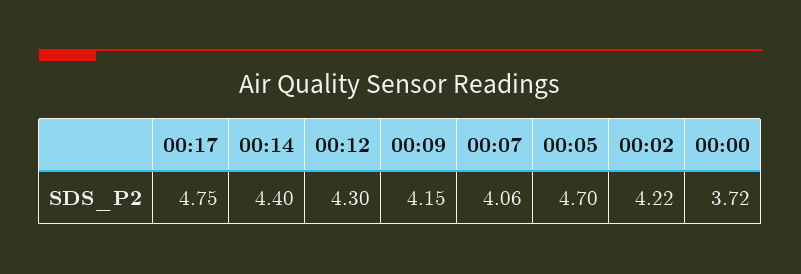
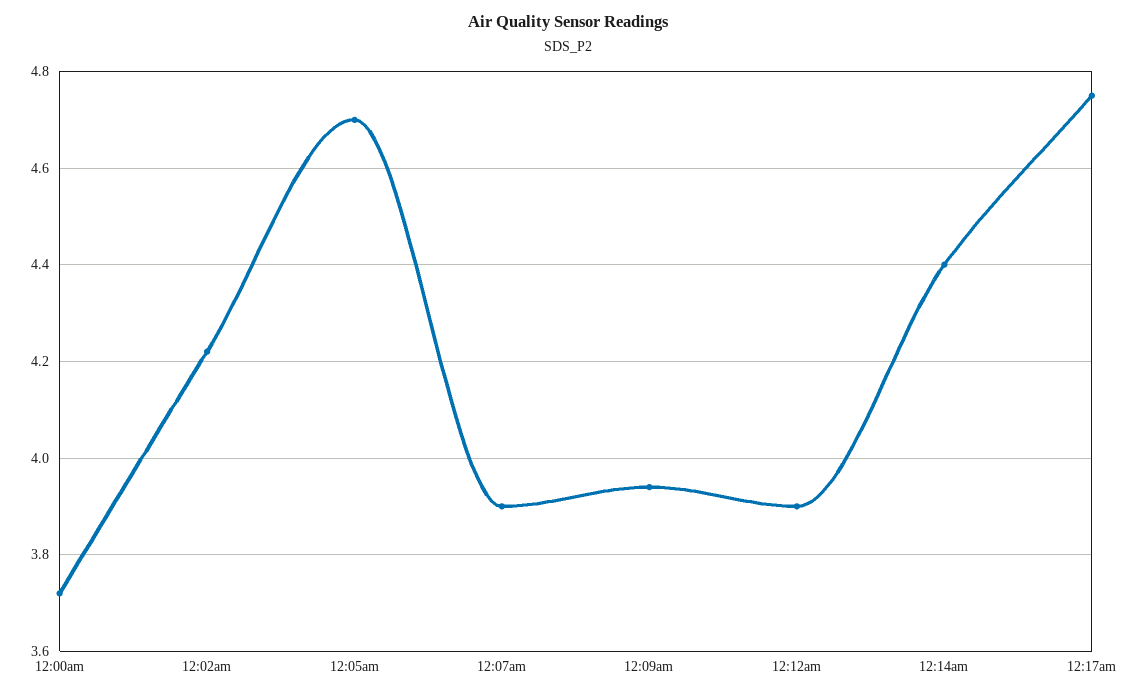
00:12: 4.3 -> 3.9
00:09: 4.15 -> 3.95
00:07: 4.06 -> 3.9

